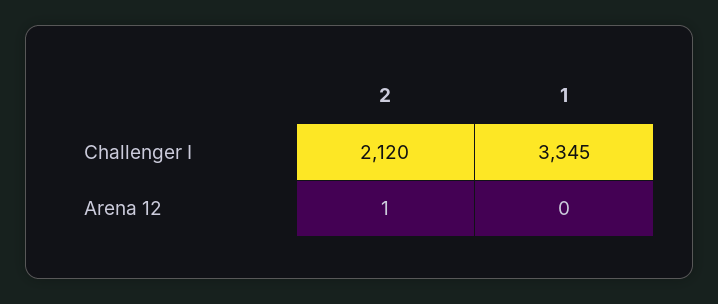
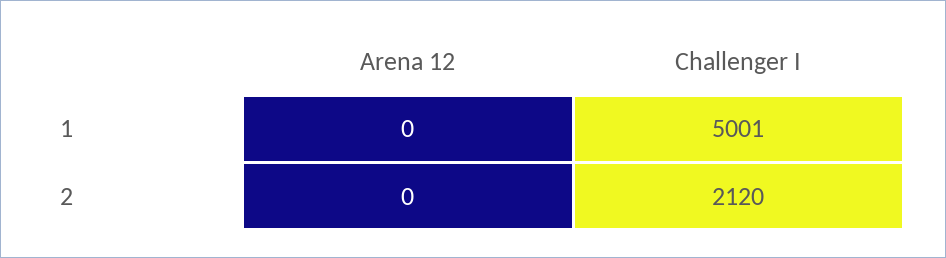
1, Challenger I: 3345 -> 5001
2, Arena 12: 1 -> 0

